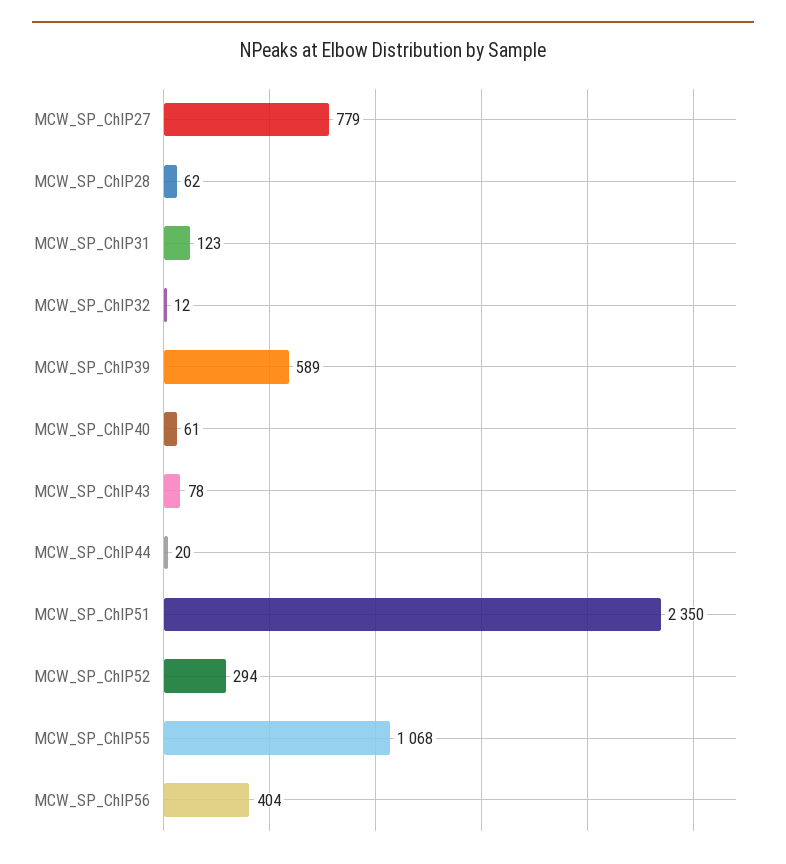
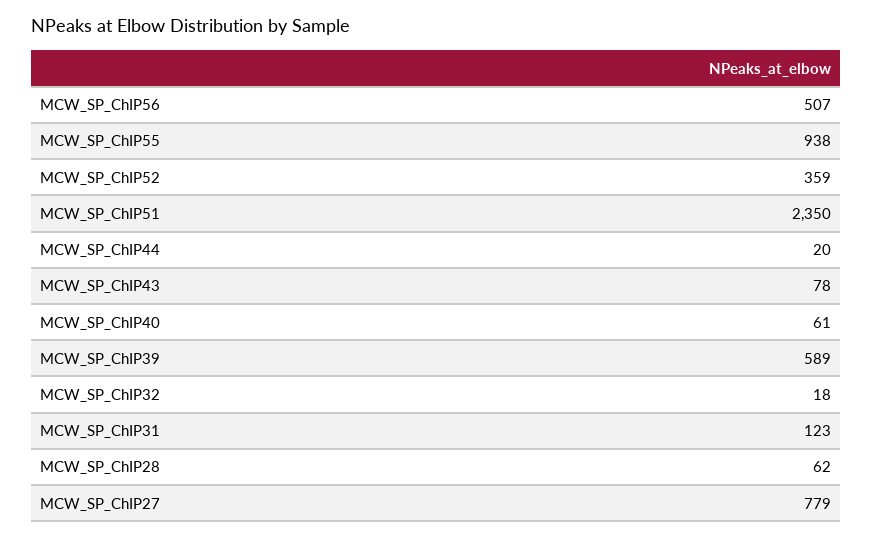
MCW_SP_ChIP32: 12 -> 18
MCW_SP_ChIP52: 294 -> 359
MCW_SP_ChIP55: 1068 -> 938
MCW_SP_ChIP56: 404 -> 507

